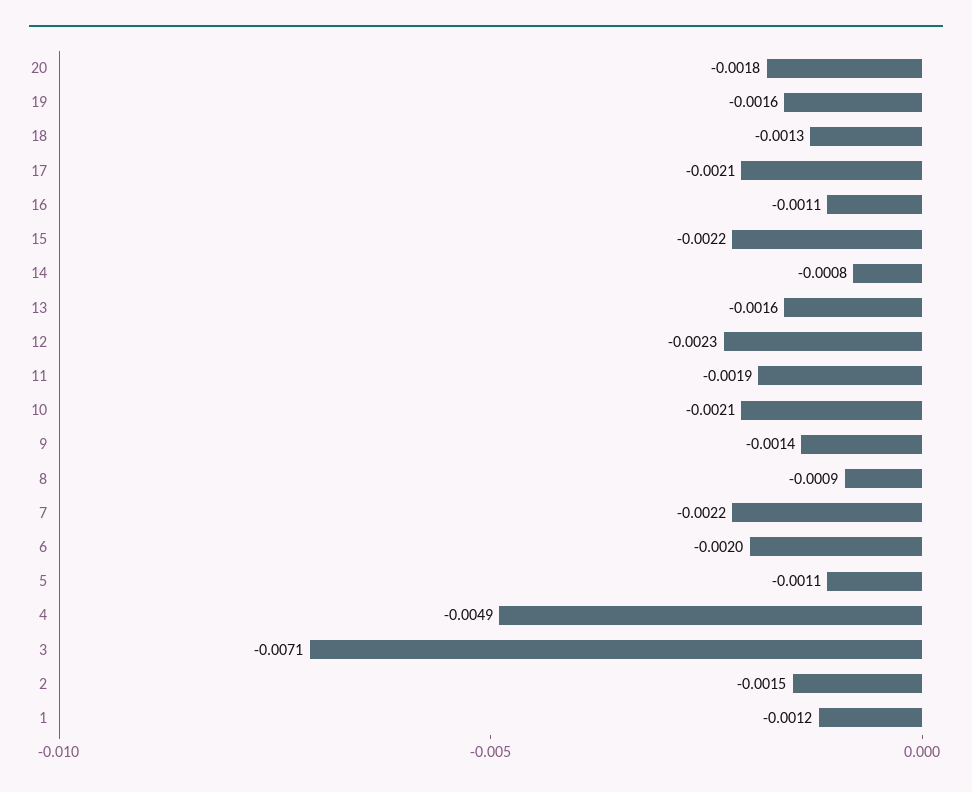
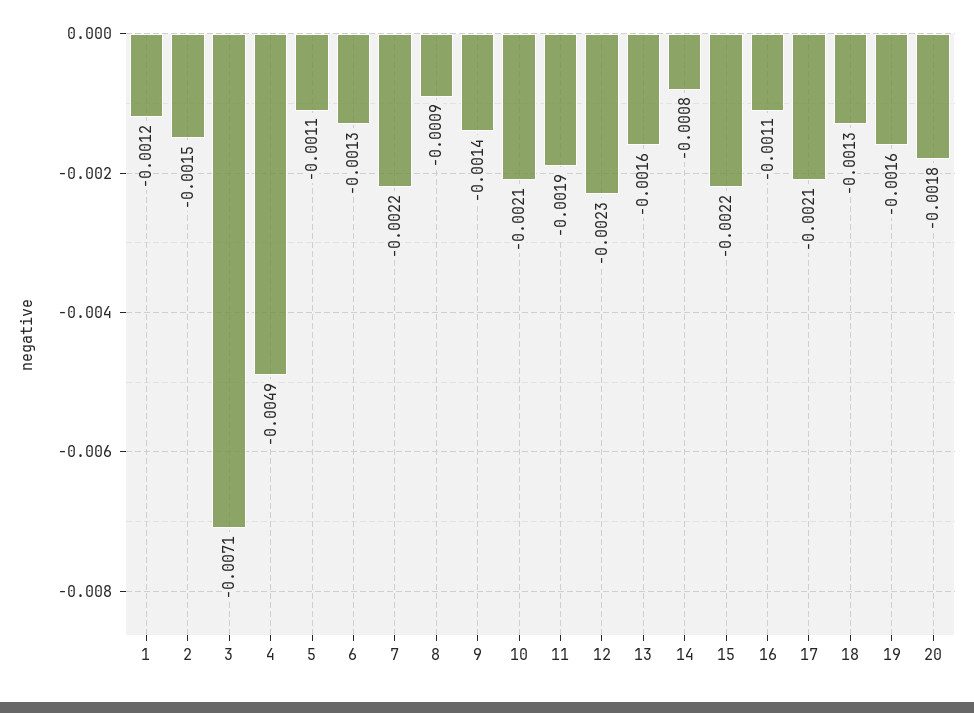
6: -0.002 -> -0.0013

